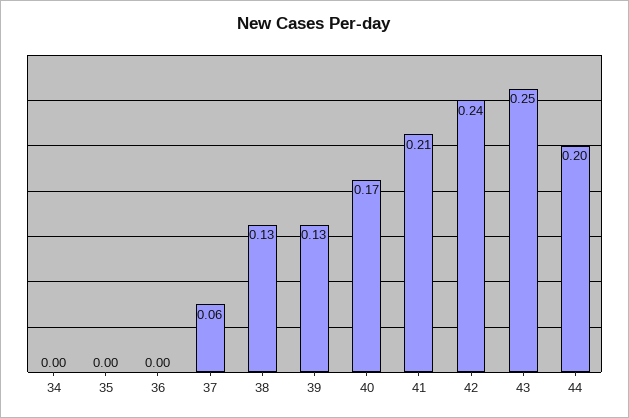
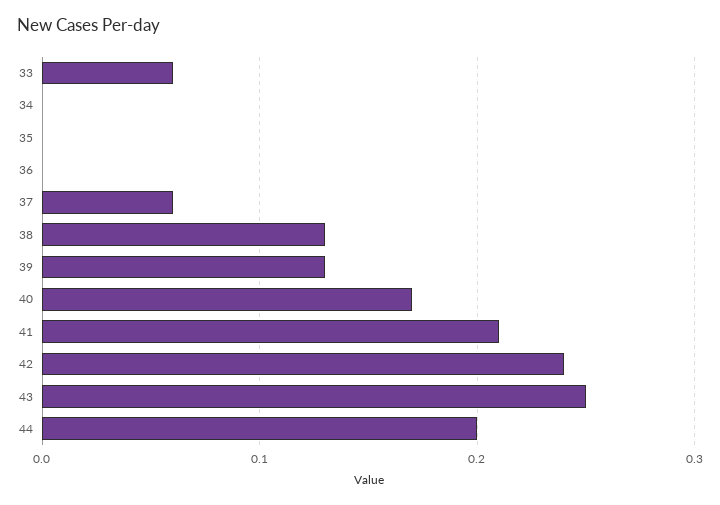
33: none -> 0.06

